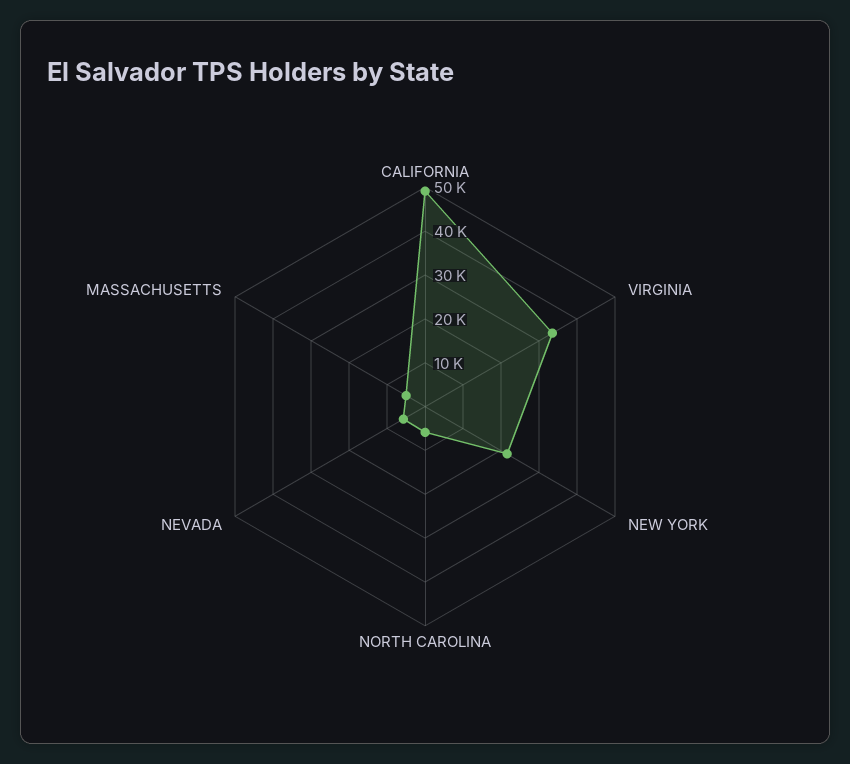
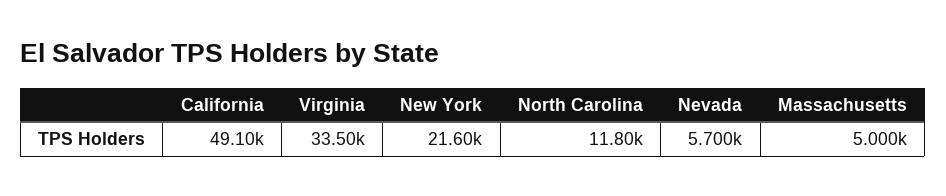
NORTH CAROLINA: 6000 -> 11800

